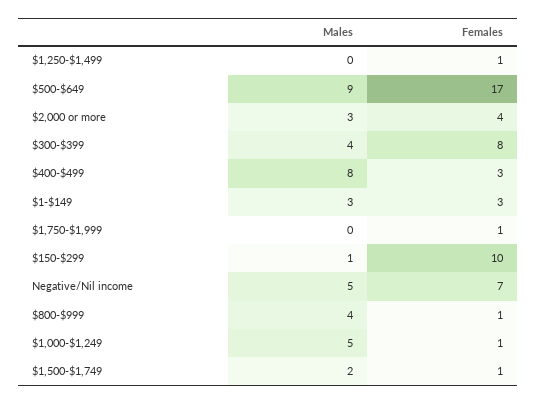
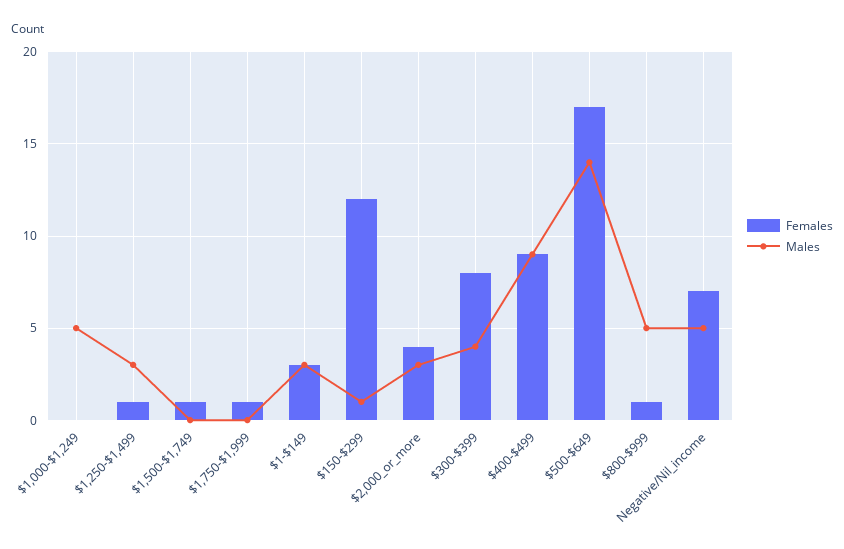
Males, $1,250-$1,499: 0 -> 3
Males, $500-$649: 9 -> 14
Males, $400-$499: 8 -> 9
Females, $400-$499: 3 -> 9
Females, $150-$299: 10 -> 12
Males, $800-$999: 4 -> 5
Females, $1,000-$1,249: 1 -> 0
Males, $1,500-$1,749: 2 -> 0

